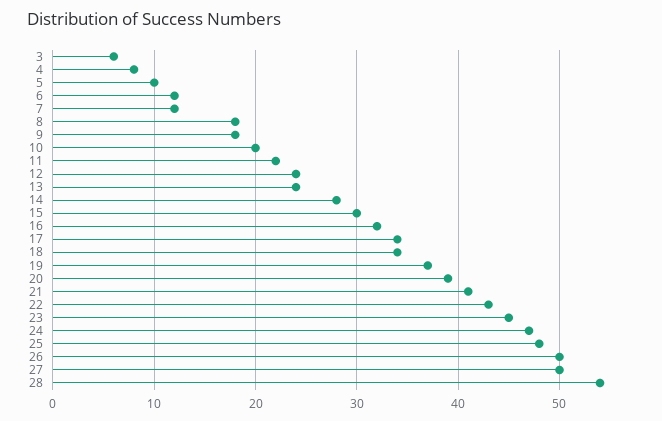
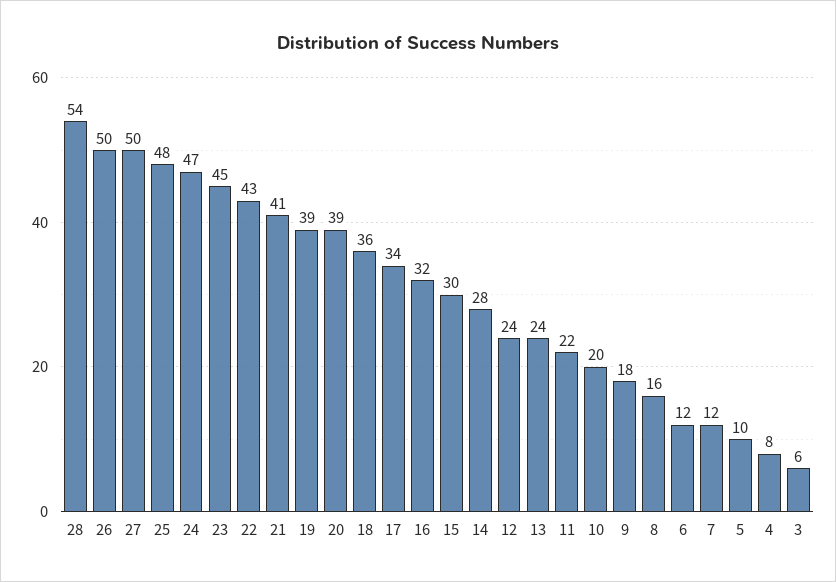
8: 18 -> 16
18: 34 -> 36
19: 37 -> 39

